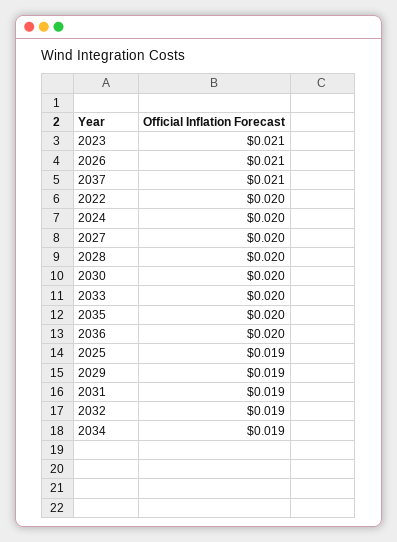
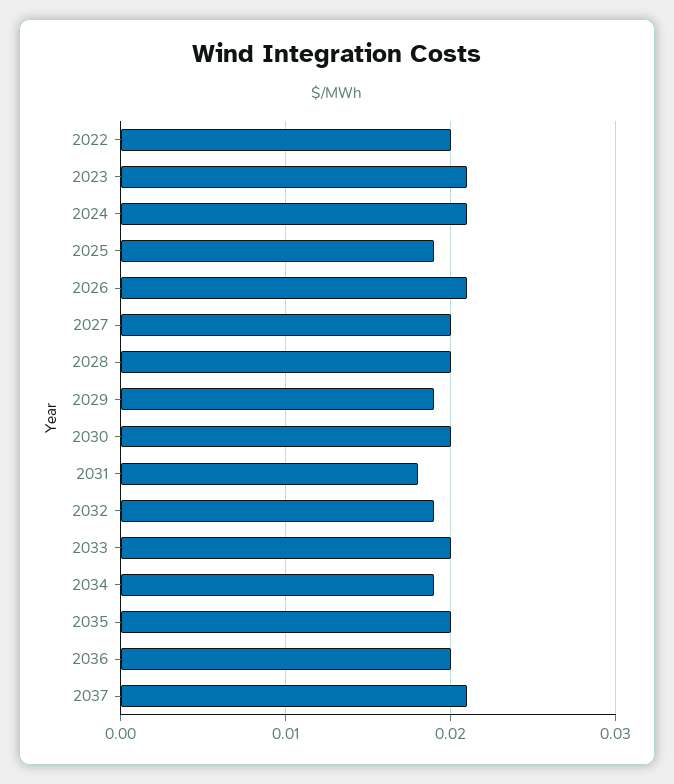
2024: 0.02 -> 0.021
2031: 0.019 -> 0.018

